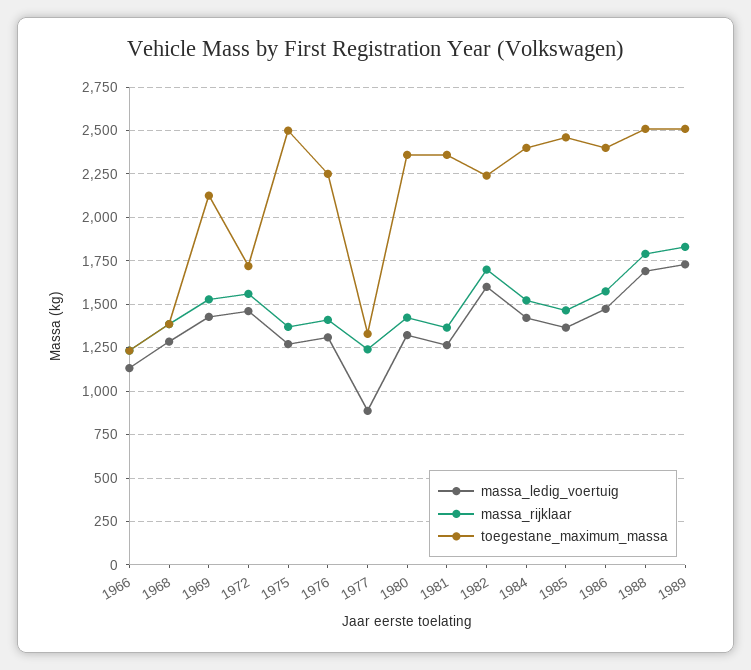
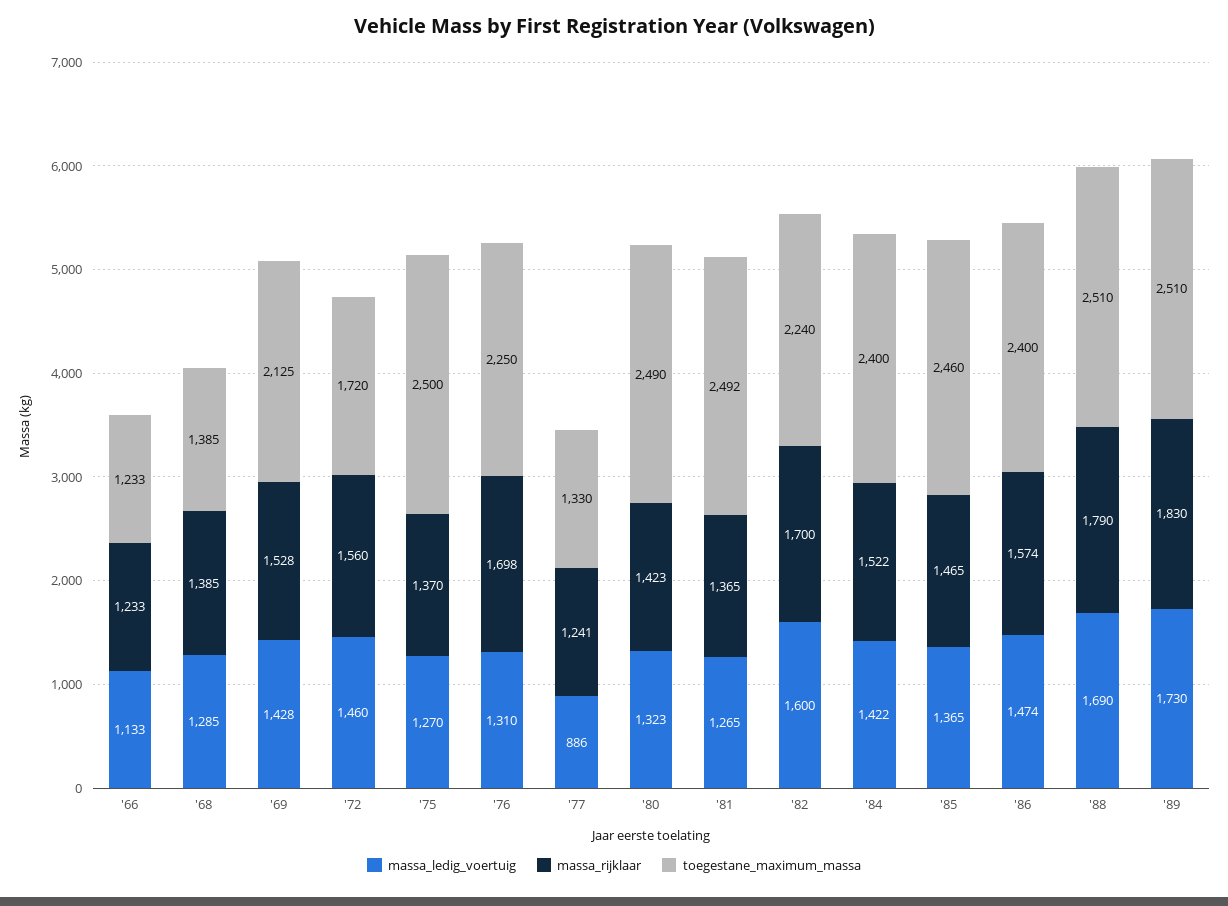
massa_rijklaar, 1976: 1400 -> 1698
toegestane_maximum_massa, 1980: 2350 -> 2490
toegestane_maximum_massa, 1981: 2350 -> 2492

